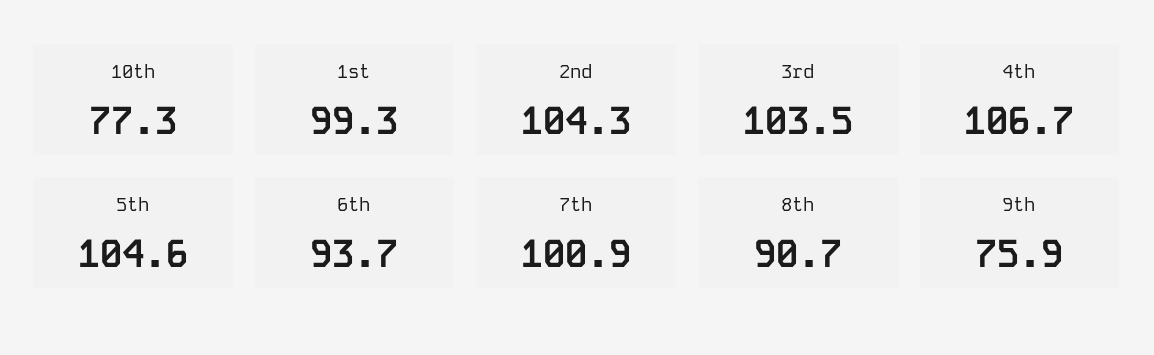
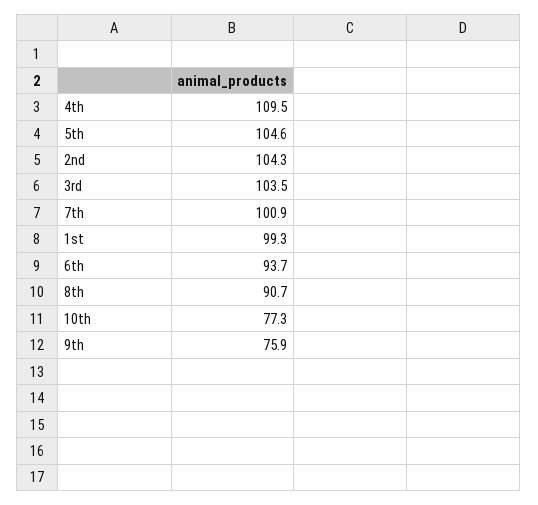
4th: 106.7 -> 109.5

